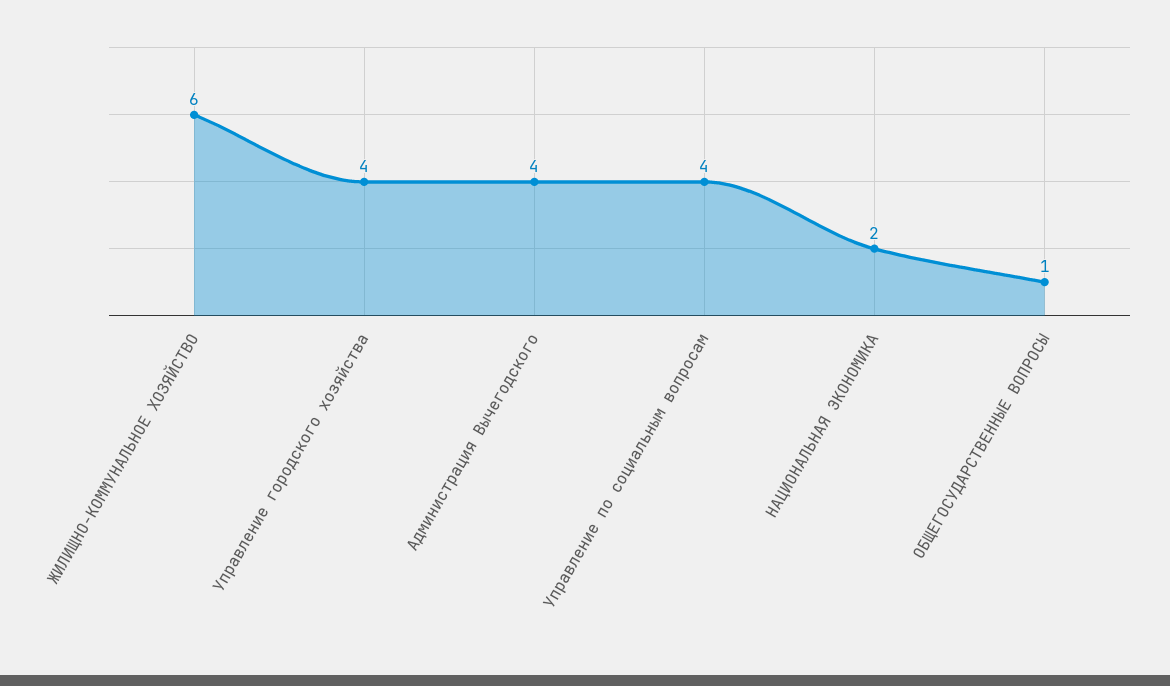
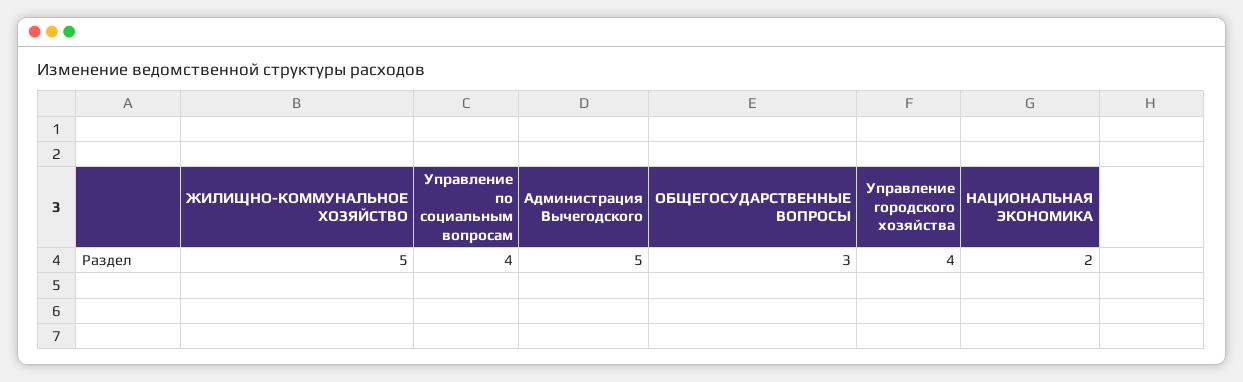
ЖИЛИЩНО-КОММУНАЛЬНОЕ ХОЗЯЙСТВО: 6 -> 5
Администрация Вычегодского: 4 -> 5
ОБЩЕГОСУДАРСТВЕННЫЕ ВОПРОСЫ: 1 -> 3

